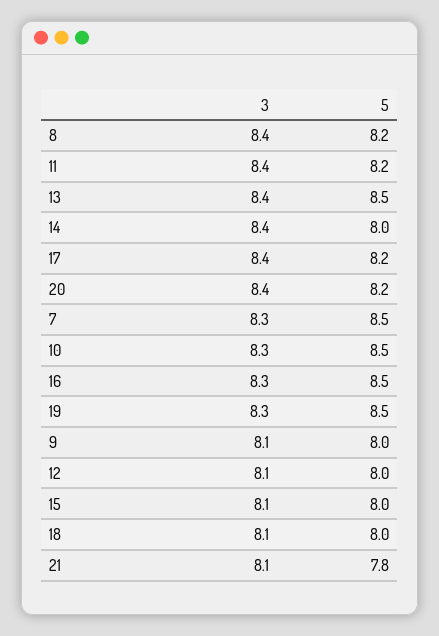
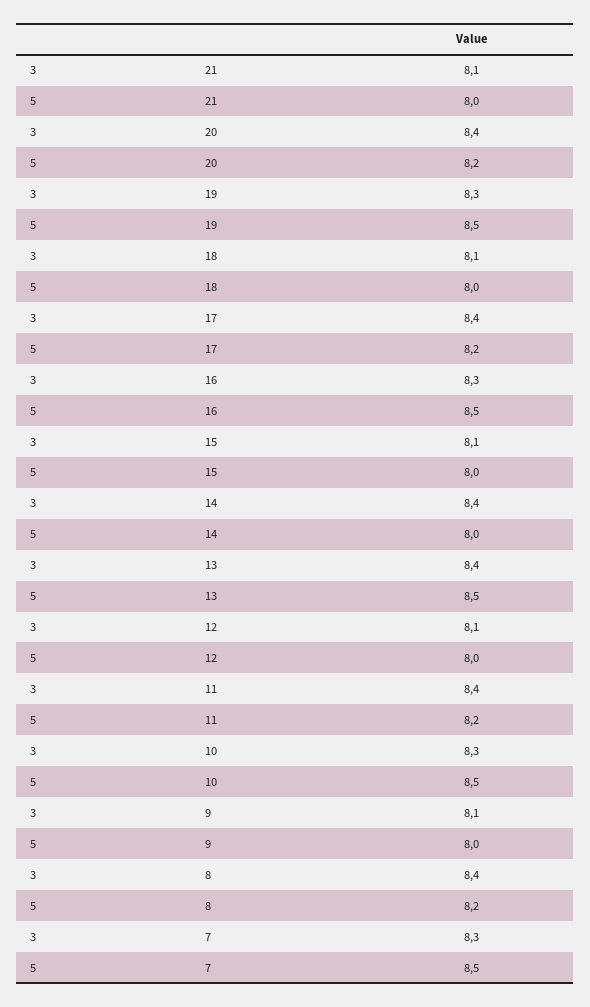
5, 21: 7.8 -> 8

